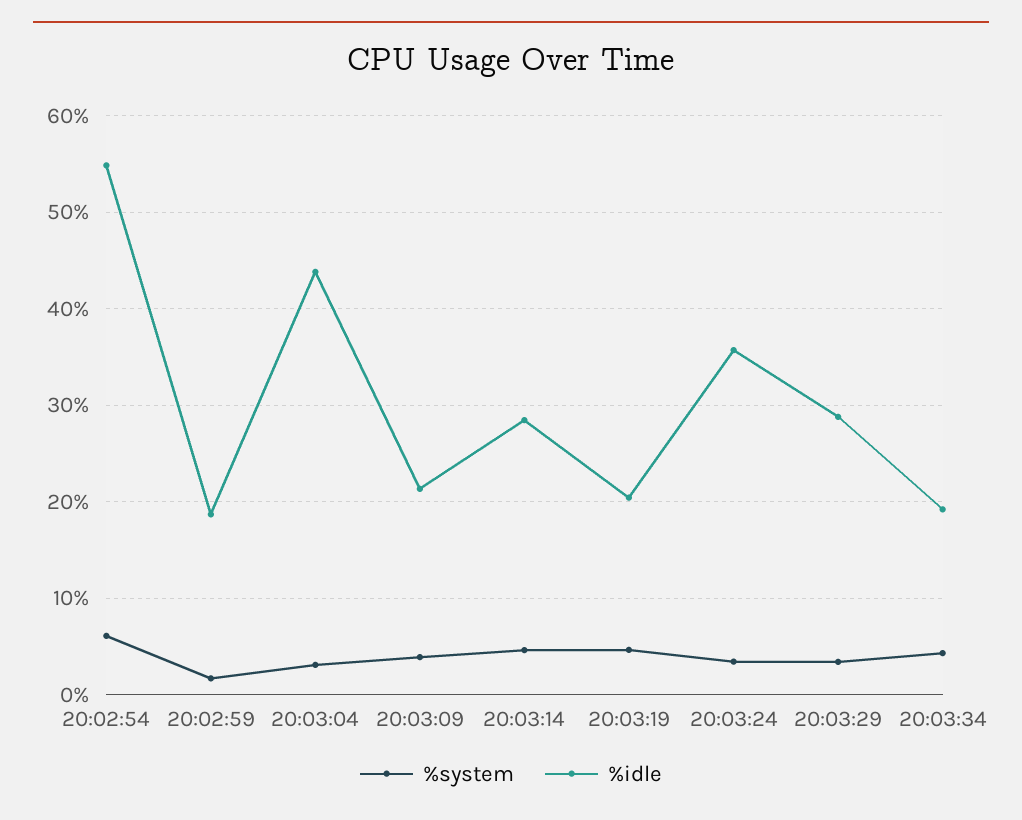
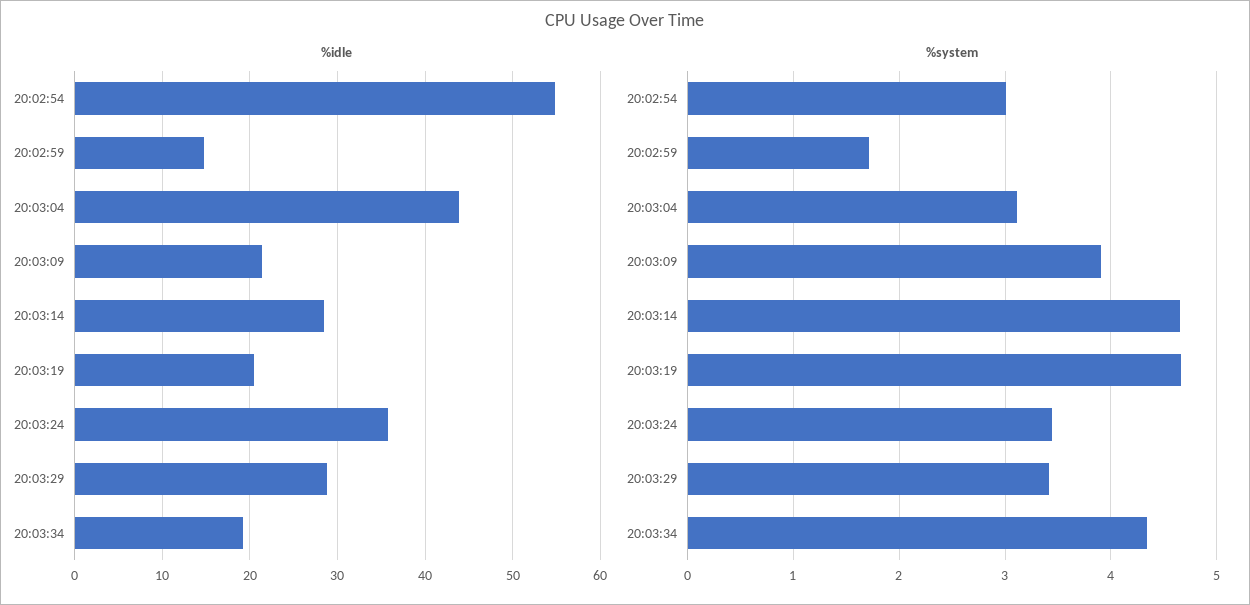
%system, 20:02:54: 6 -> 3
%idle, 20:02:59: 19 -> 15

